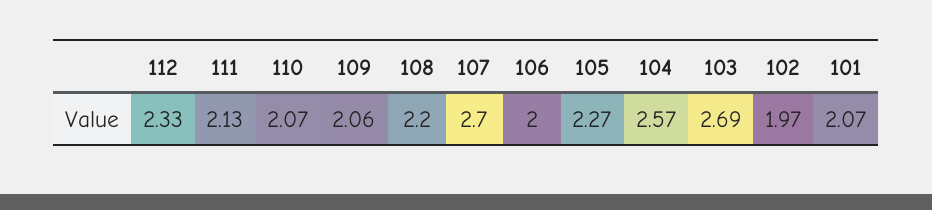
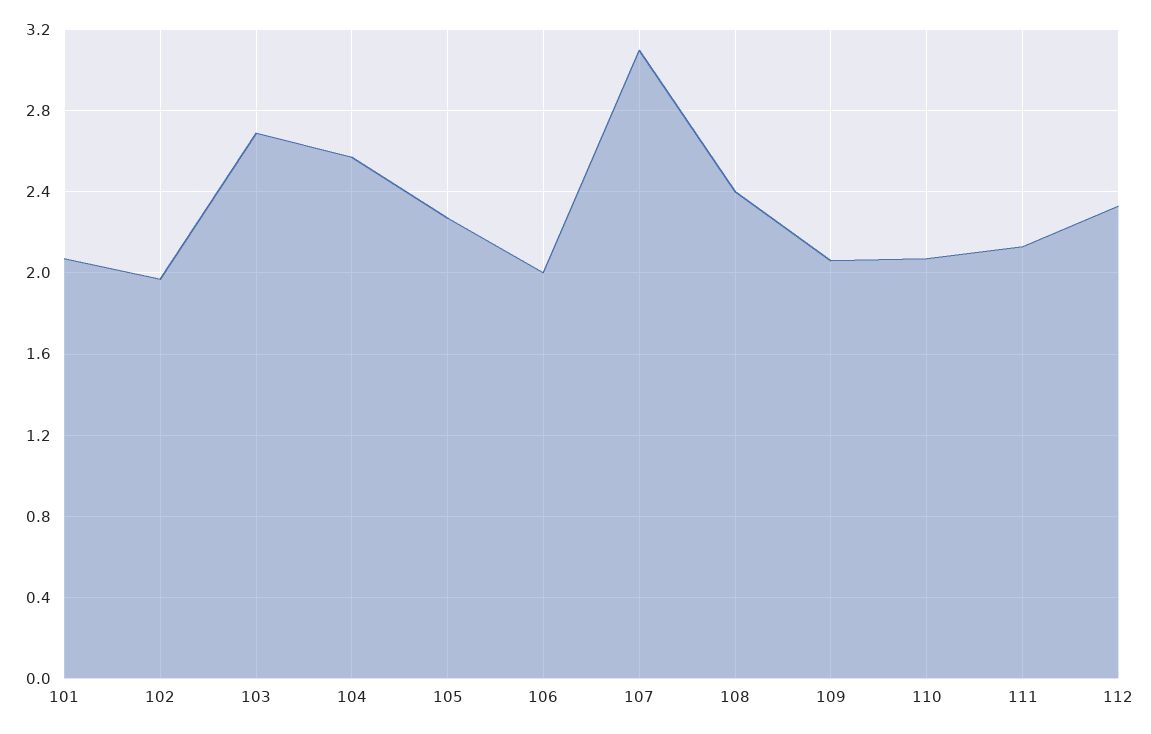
108: 2.2 -> 2.4
107: 2.7 -> 3.1

